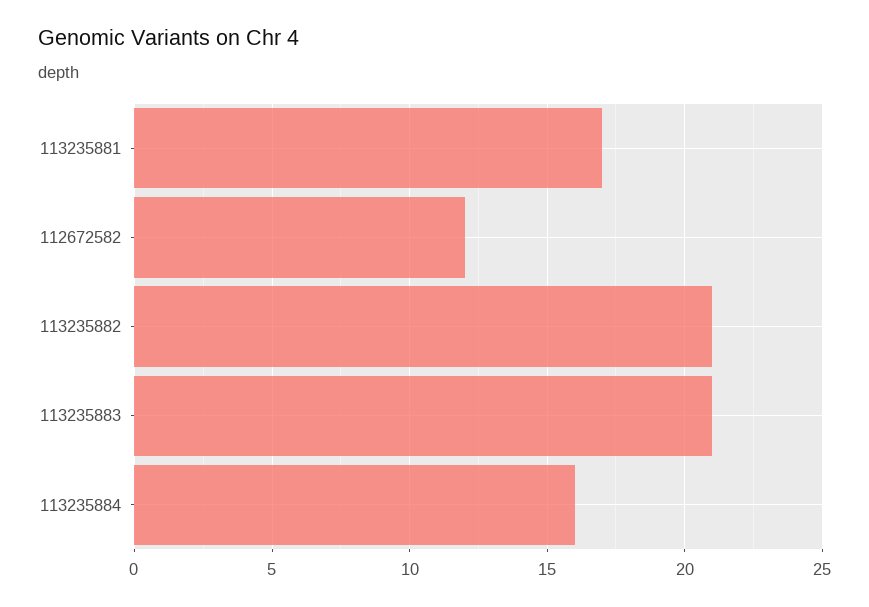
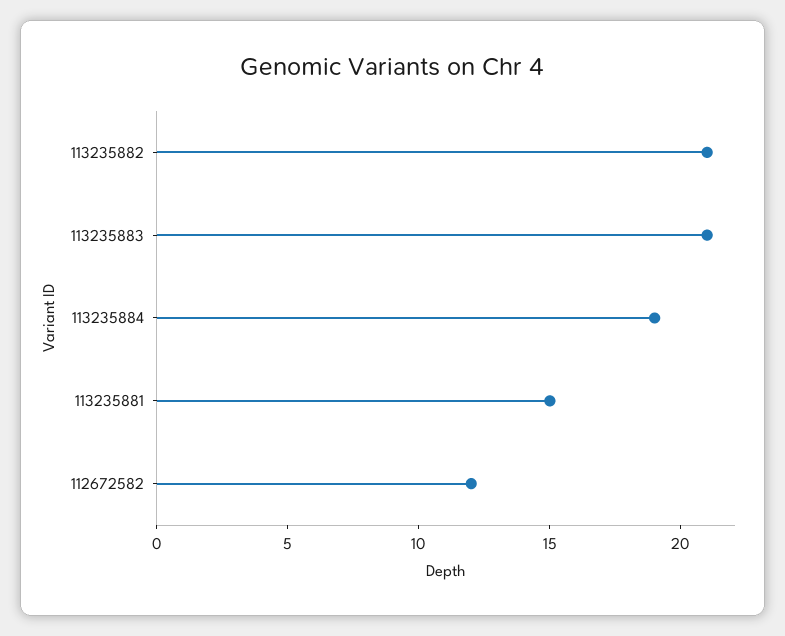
113235881: 17 -> 15
113235884: 16 -> 19

